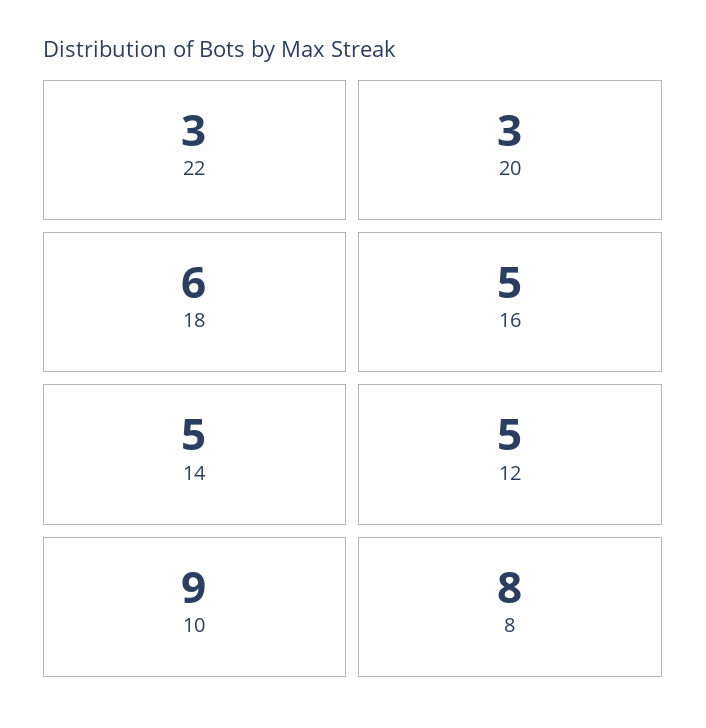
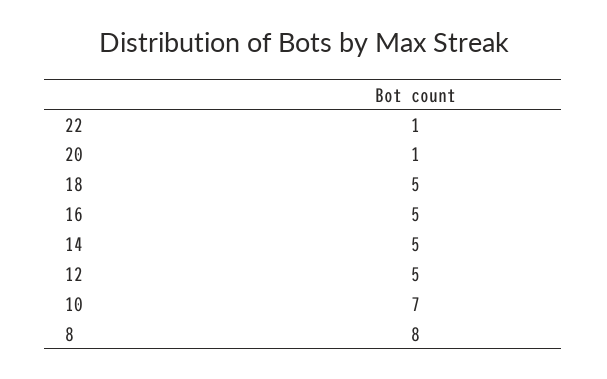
22: 3 -> 1
20: 3 -> 1
18: 6 -> 5
10: 9 -> 7

